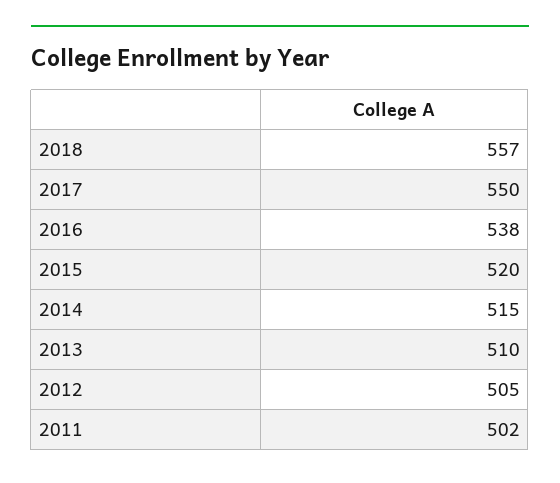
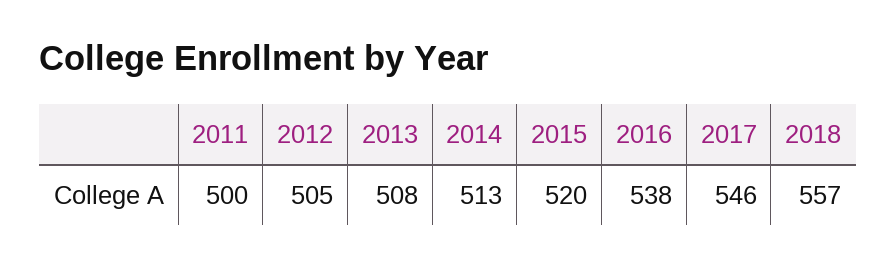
2017: 550 -> 546
2014: 515 -> 513
2013: 510 -> 508
2011: 502 -> 500

